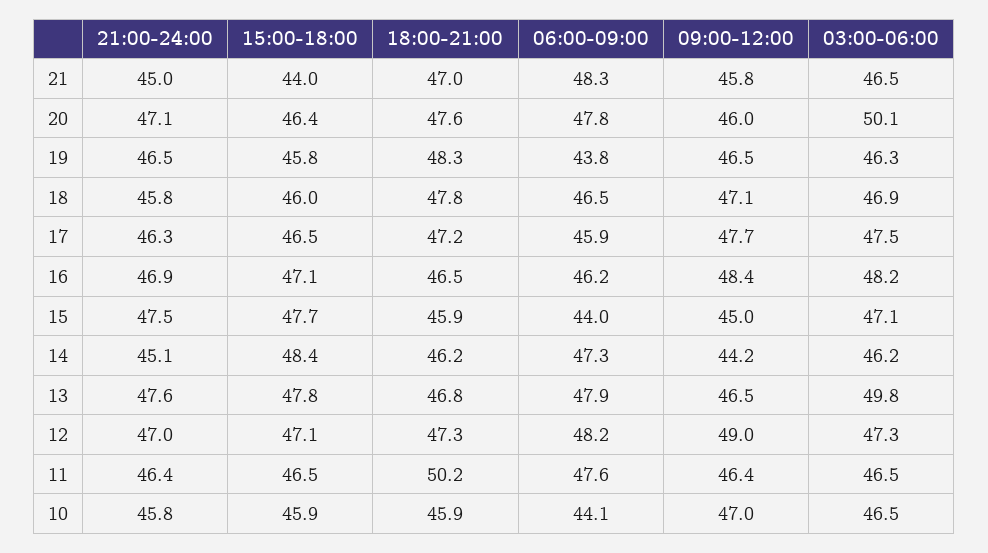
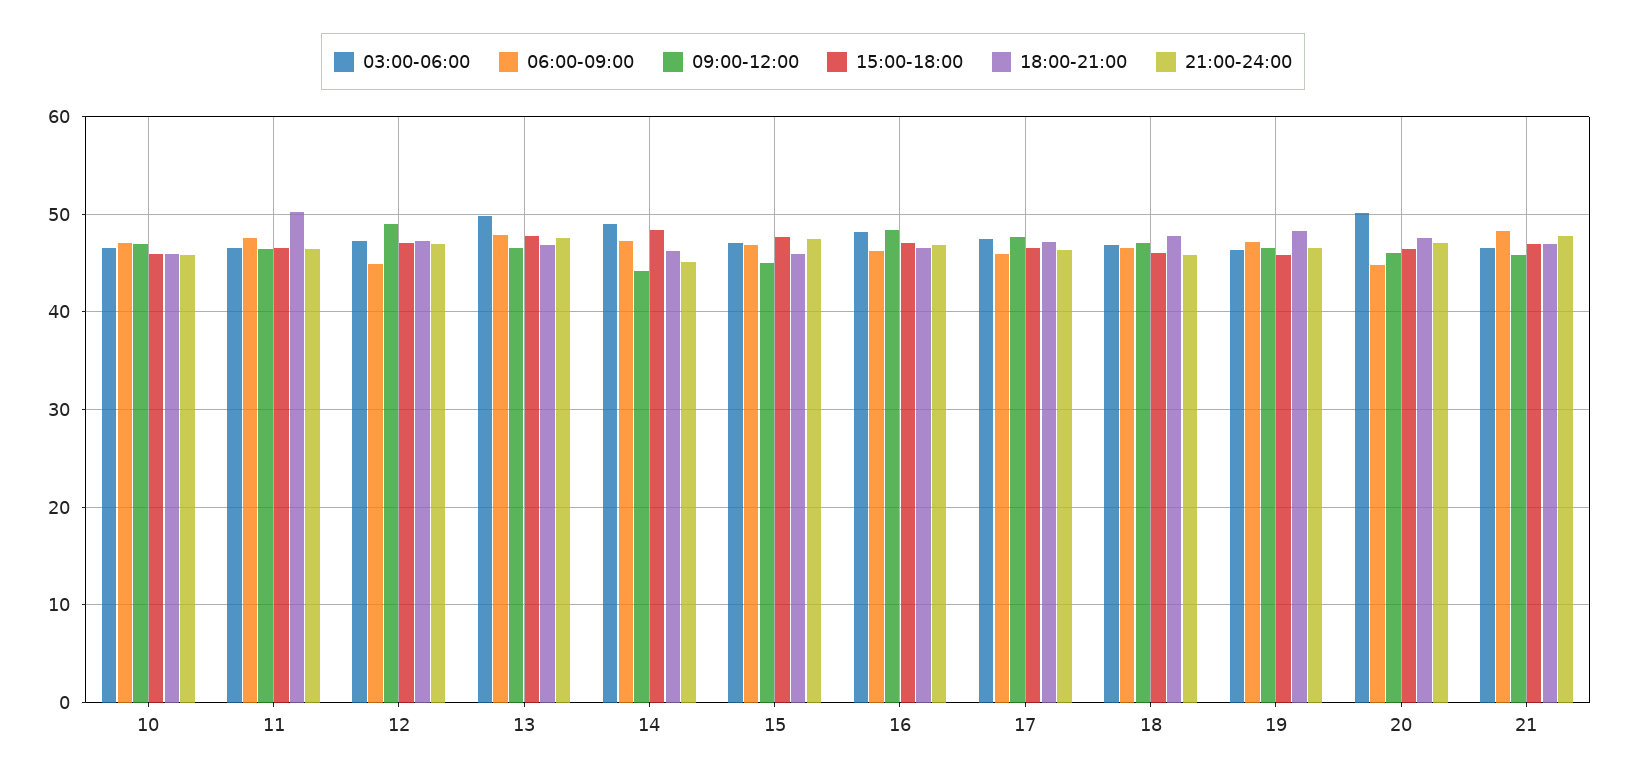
21:00-24:00, 21: 45 -> 48
15:00-18:00, 21: 44 -> 47
06:00-09:00, 20: 47.8 -> 45
06:00-09:00, 19: 43.8 -> 47
06:00-09:00, 15: 44 -> 47
03:00-06:00, 14: 46.2 -> 49
06:00-09:00, 12: 48.2 -> 45
06:00-09:00, 10: 44.1 -> 47

